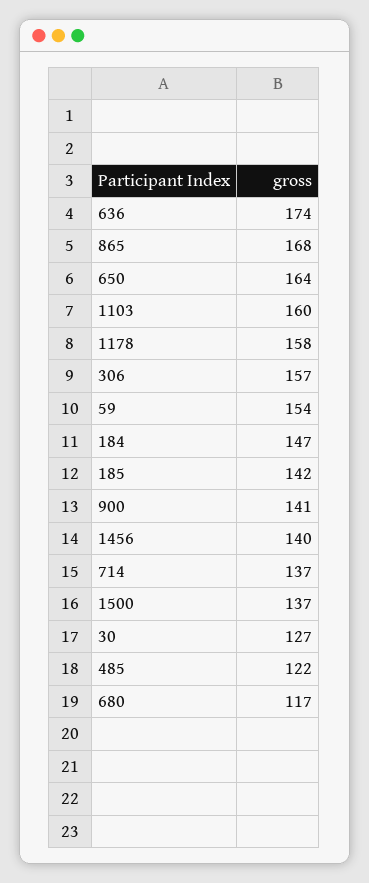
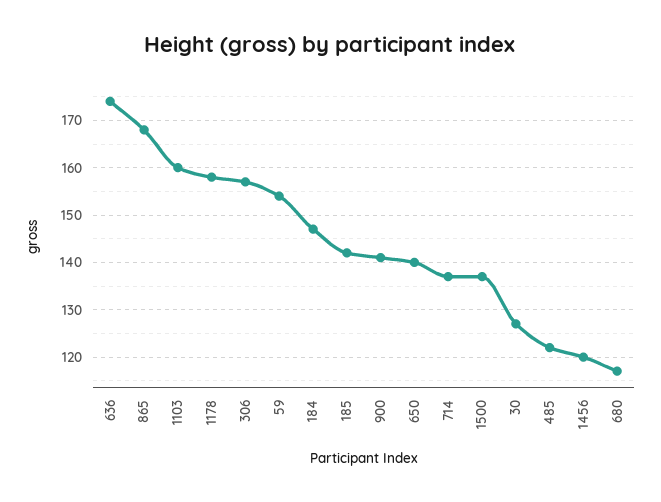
650: 164 -> 140
1456: 140 -> 120

